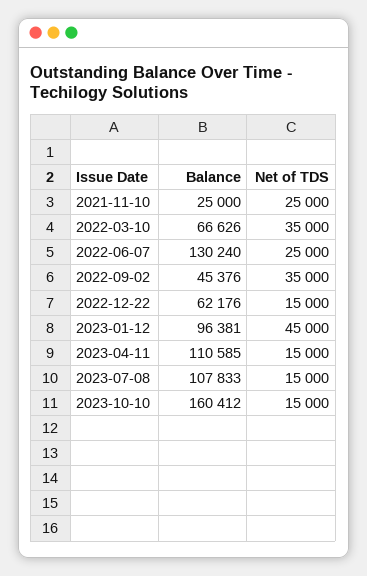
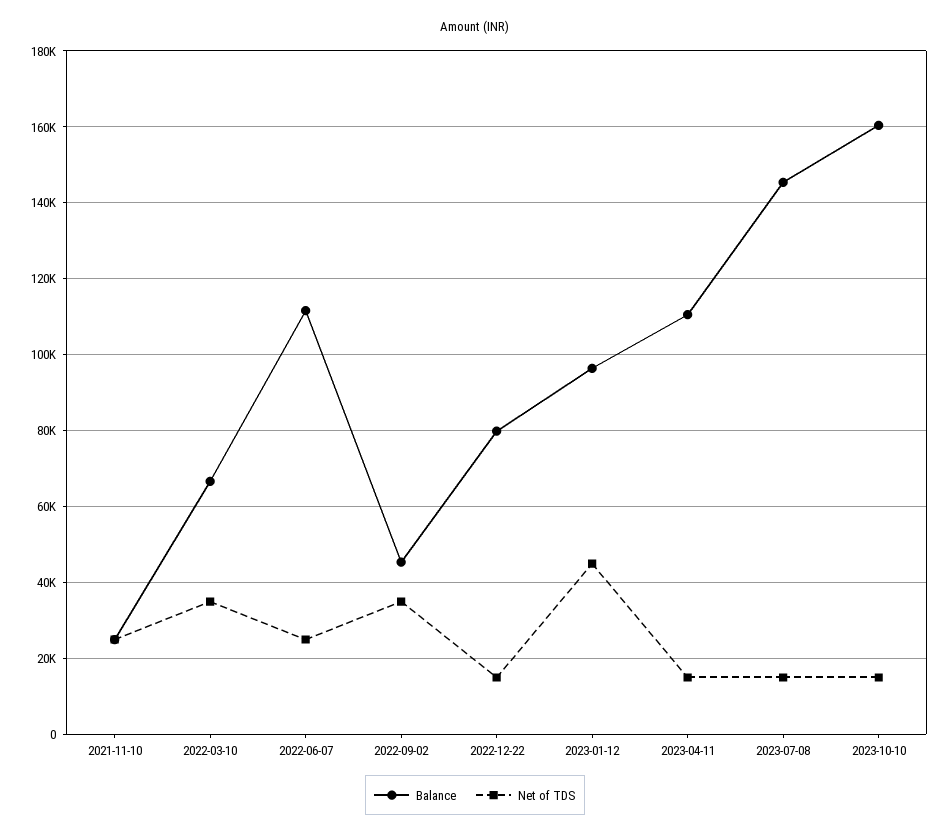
Balance, 2022-06-07: 130240 -> 112000
Balance, 2022-12-22: 62176 -> 80000
Balance, 2023-07-08: 107833 -> 146000

